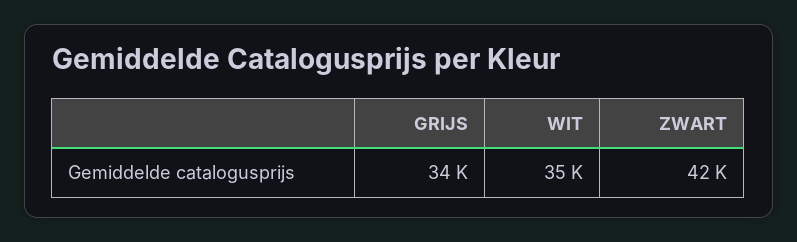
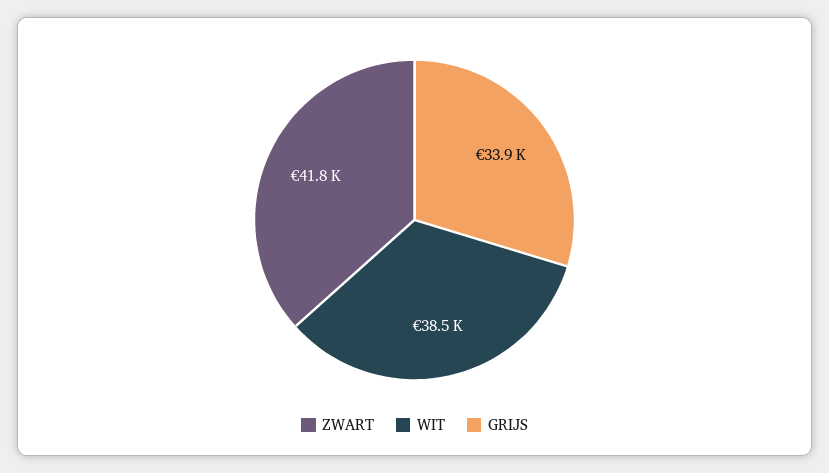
WIT: 35000 -> 38500

